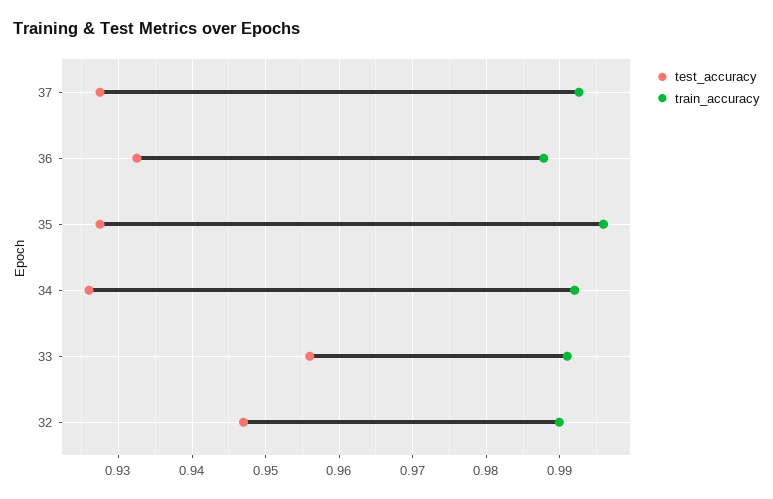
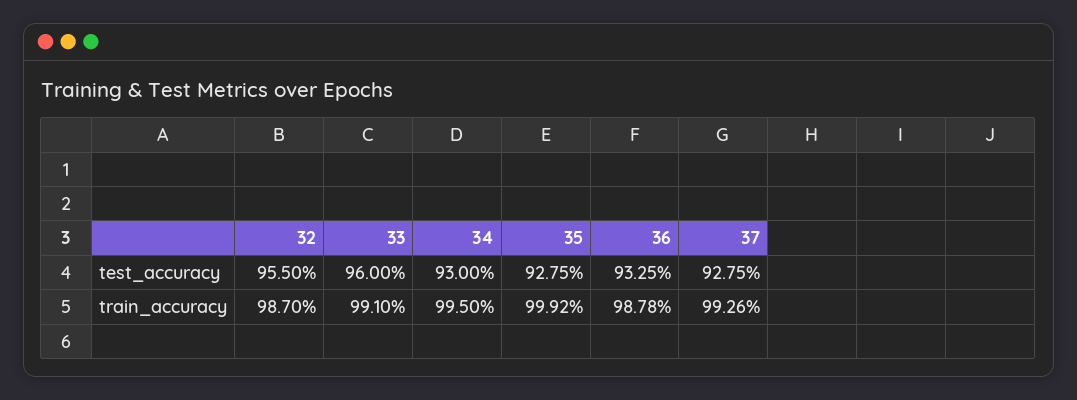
train_accuracy, 35: 0.996 -> 0.9992
test_accuracy, 34: 0.926 -> 0.93
train_accuracy, 34: 0.992 -> 0.995
test_accuracy, 33: 0.956 -> 0.96
test_accuracy, 32: 0.947 -> 0.955
train_accuracy, 32: 0.99 -> 0.987

